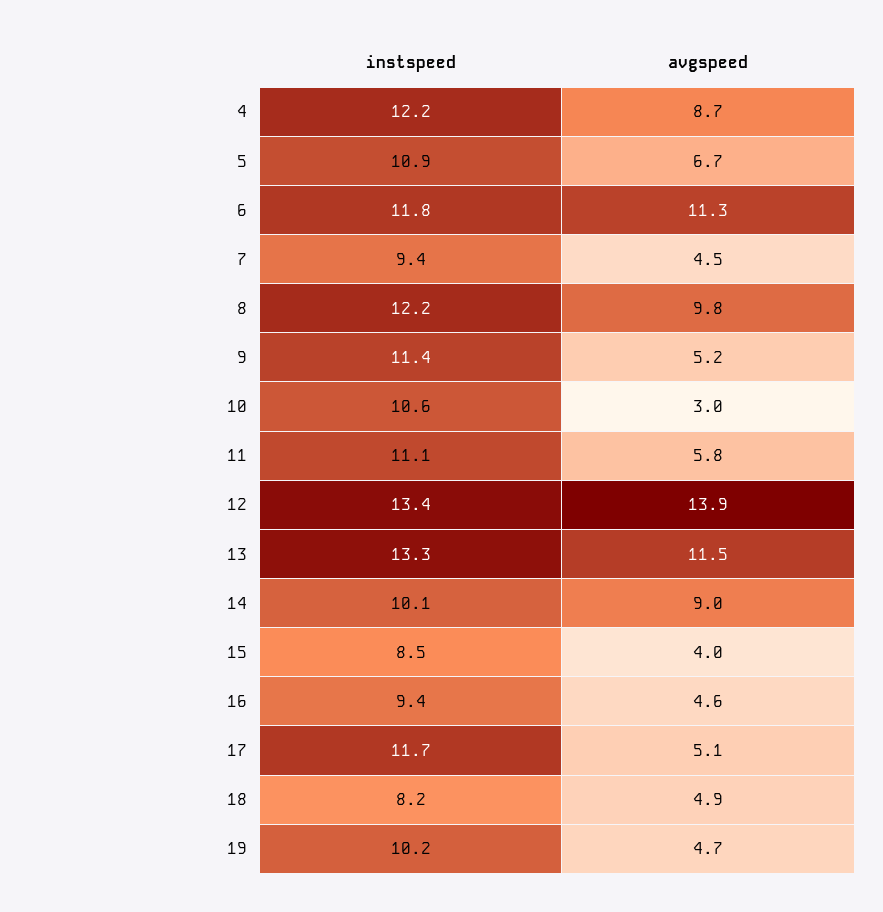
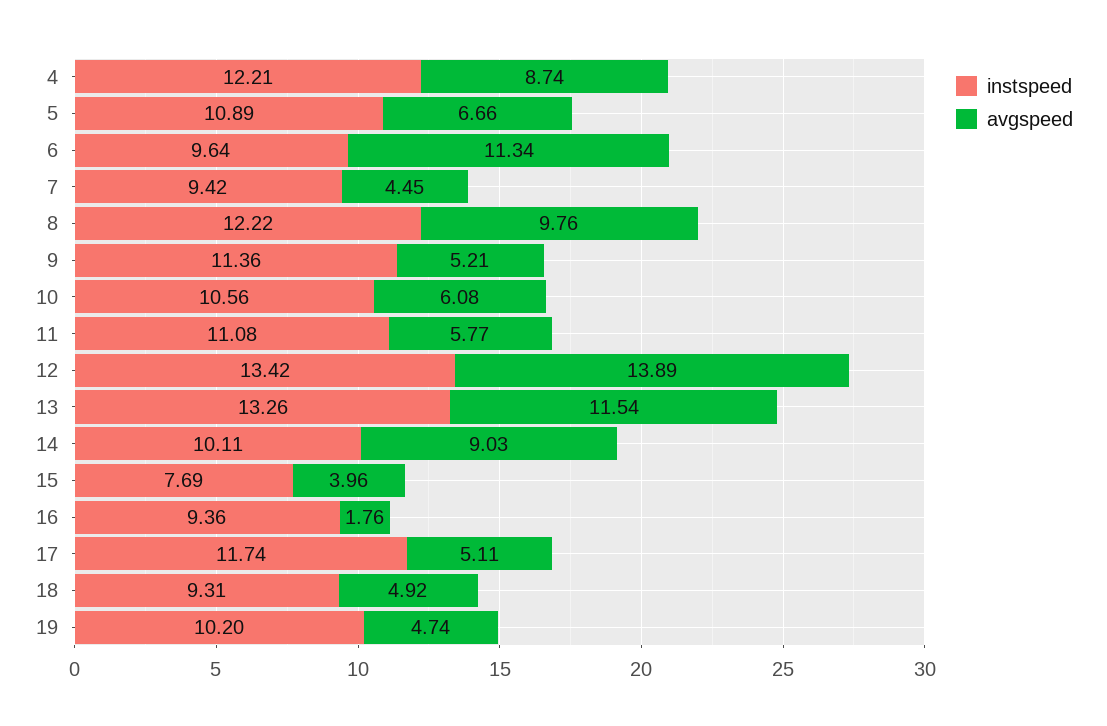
instspeed, 6: 11.8 -> 9.64
avgspeed, 10: 3 -> 6.08
instspeed, 15: 8.5 -> 7.69
avgspeed, 16: 4.6 -> 1.76
instspeed, 18: 8.2 -> 9.31

